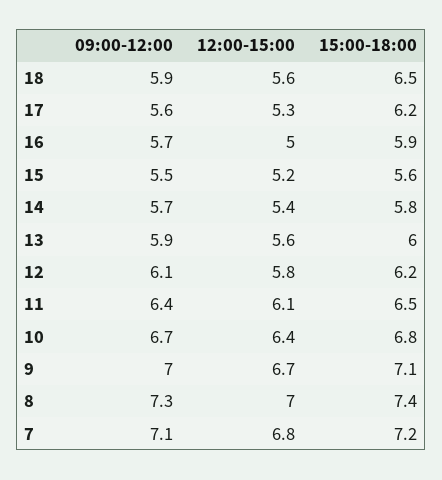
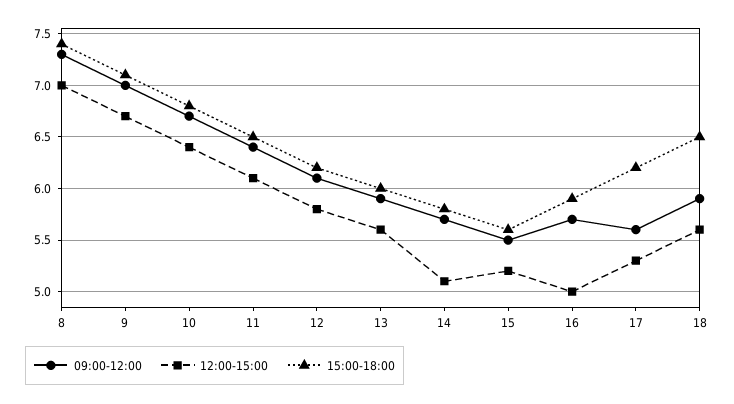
12:00-15:00, 14: 5.4 -> 5.1
09:00-12:00, 7: 7.1 -> none
12:00-15:00, 7: 6.8 -> none
15:00-18:00, 7: 7.2 -> none

